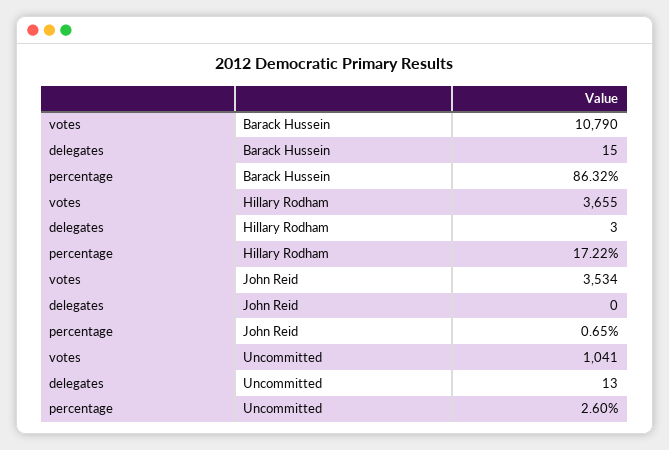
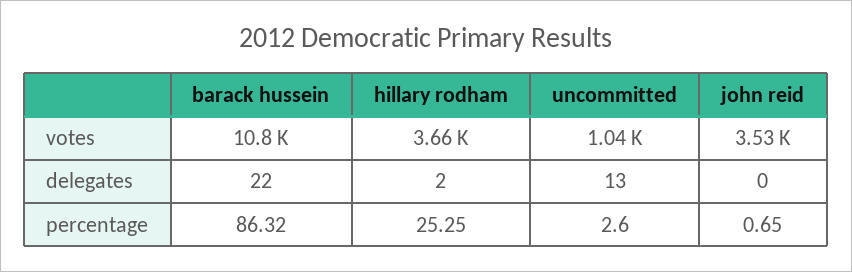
delegates, Barack Hussein: 15 -> 22
delegates, Hillary Rodham: 3 -> 2
percentage, Hillary Rodham: 17.22 -> 25.25

